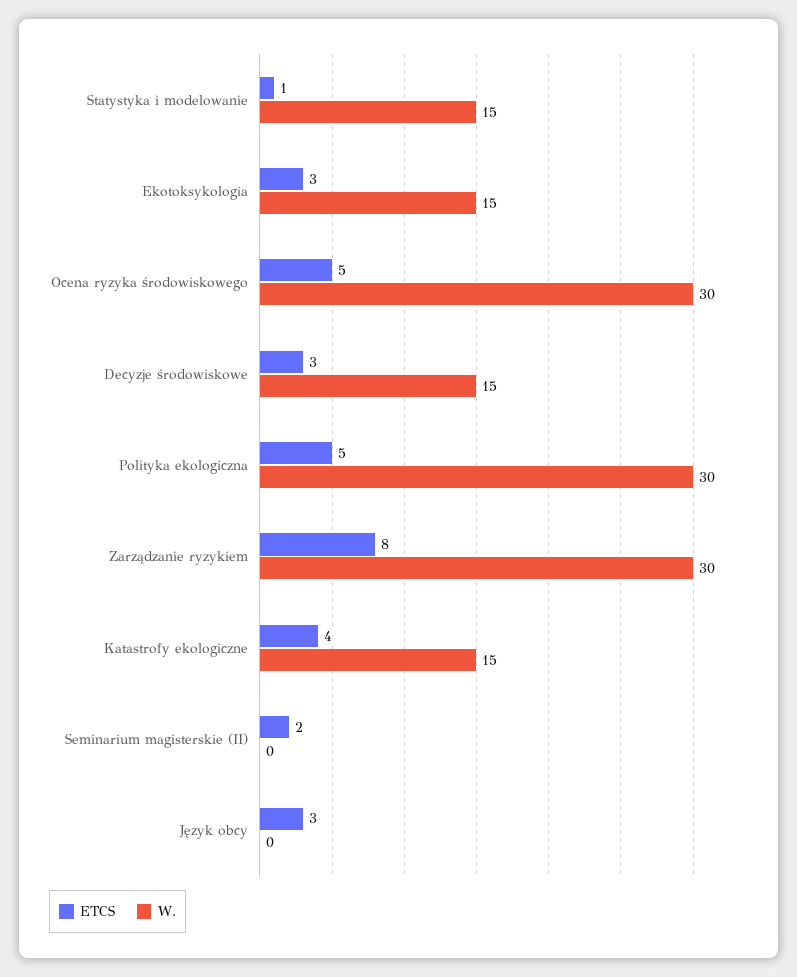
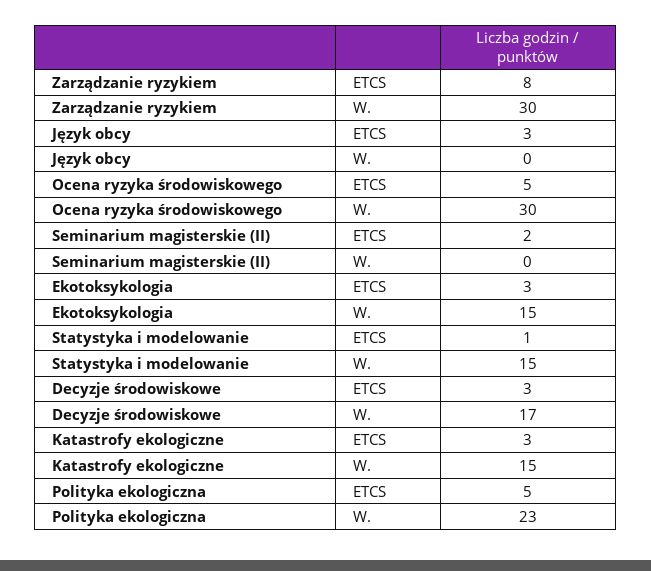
W., Decyzje środowiskowe: 15 -> 17
W., Polityka ekologiczna: 30 -> 23
ETCS, Katastrofy ekologiczne: 4 -> 3

